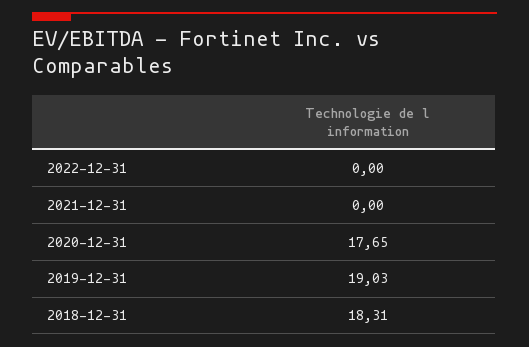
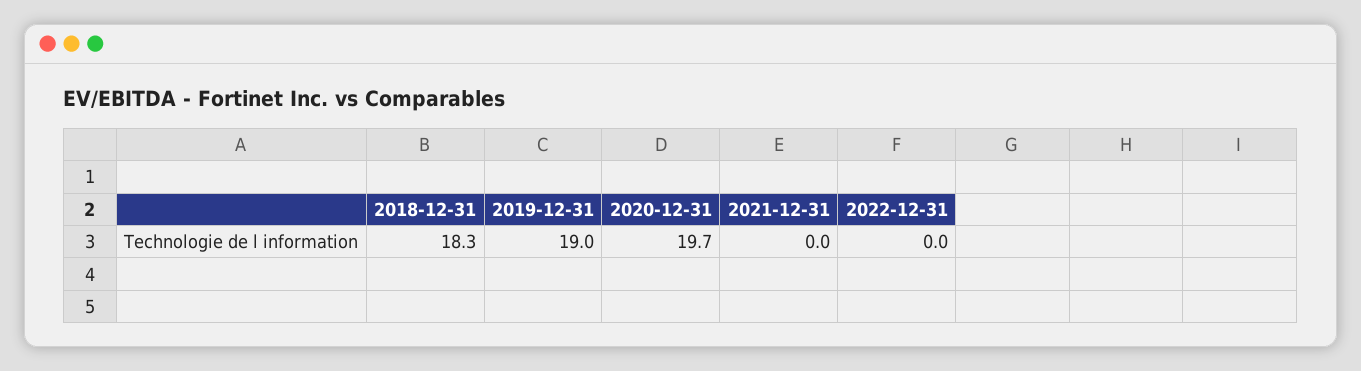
2020-12-31: 17.65 -> 19.7

